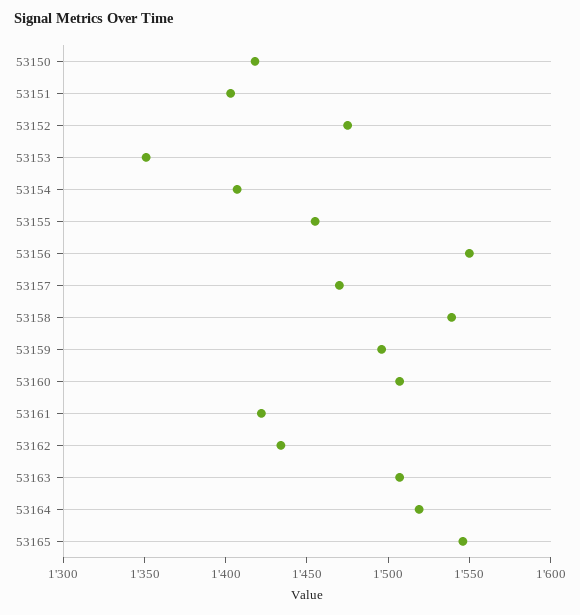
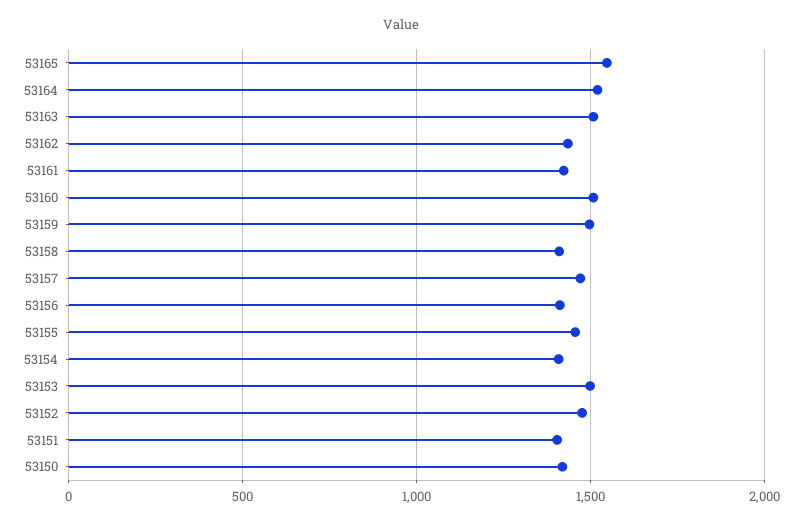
53153: 1350 -> 1500
53156: 1550 -> 1400
53158: 1540 -> 1400

